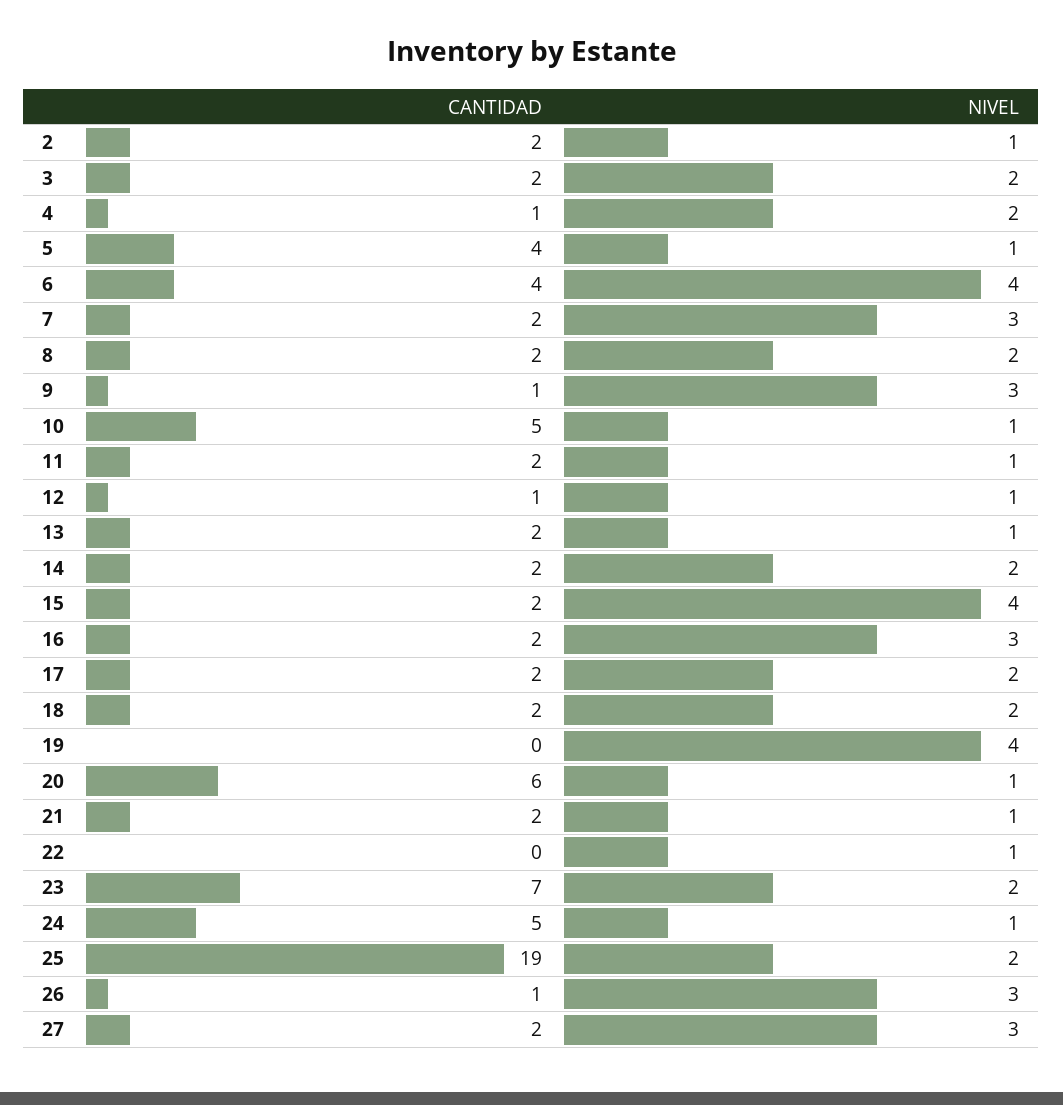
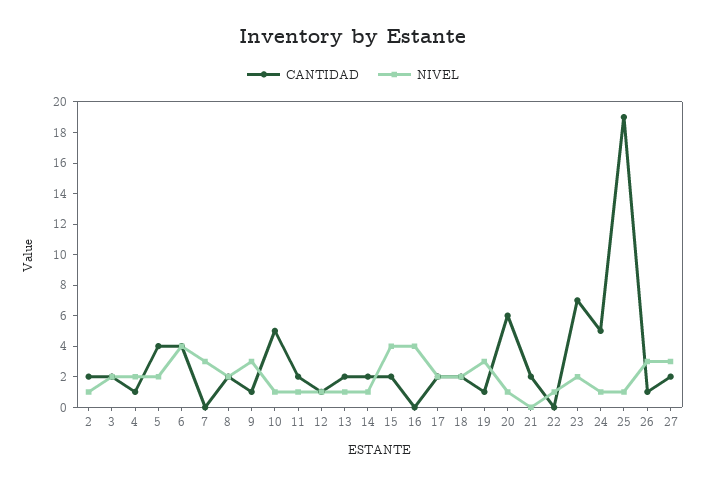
NIVEL, 5: 1 -> 2
CANTIDAD, 7: 2 -> 0
NIVEL, 14: 2 -> 1
CANTIDAD, 16: 2 -> 0
NIVEL, 16: 3 -> 4
CANTIDAD, 19: 0 -> 1
NIVEL, 19: 4 -> 3
NIVEL, 21: 1 -> 0
NIVEL, 25: 2 -> 1

